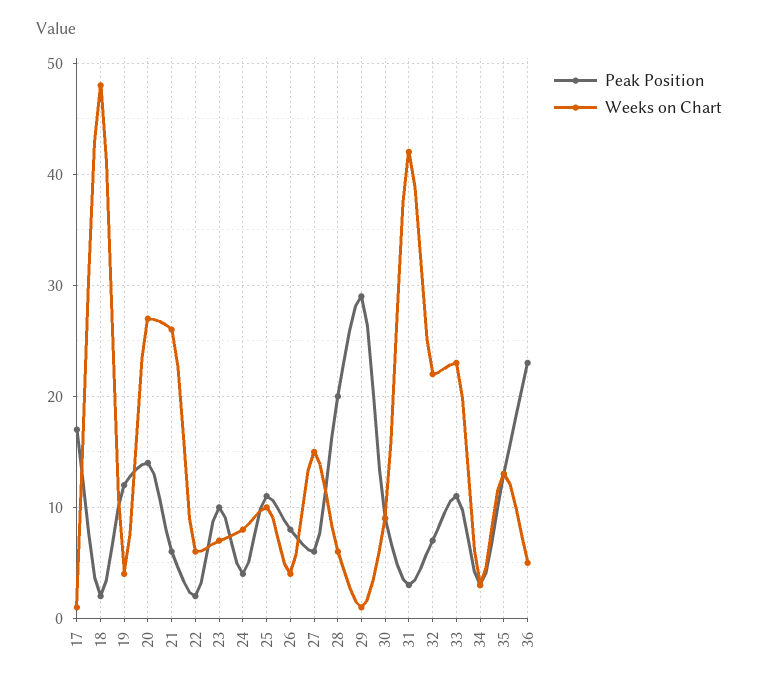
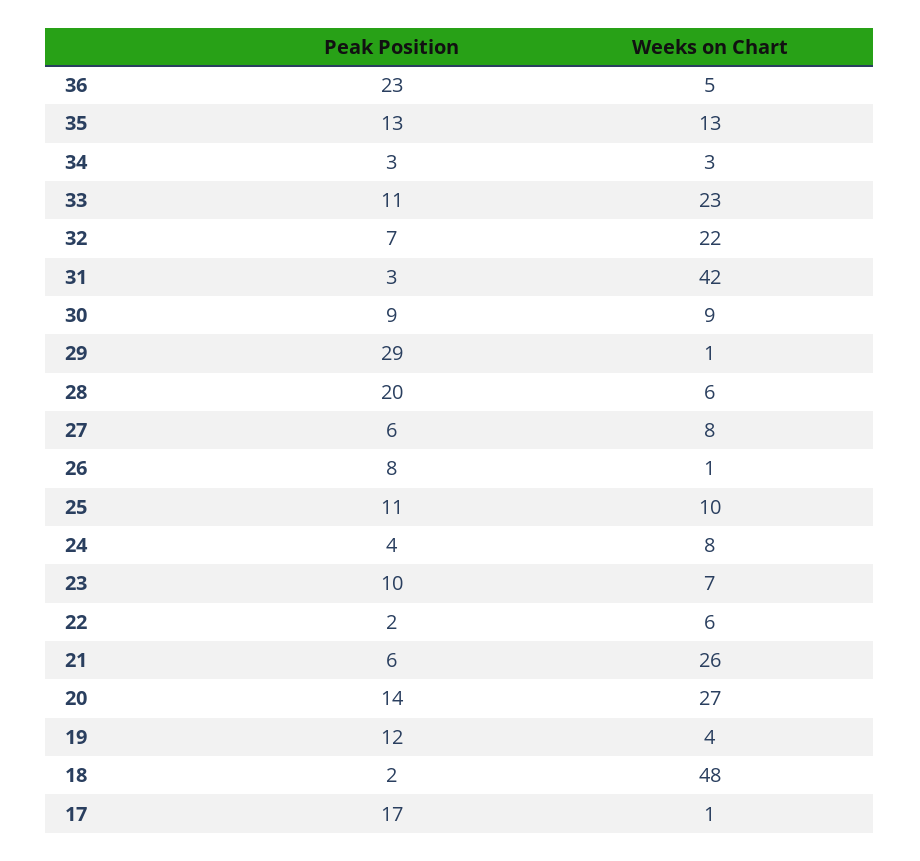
Weeks on Chart, 26: 4 -> 1
Weeks on Chart, 27: 15 -> 8

